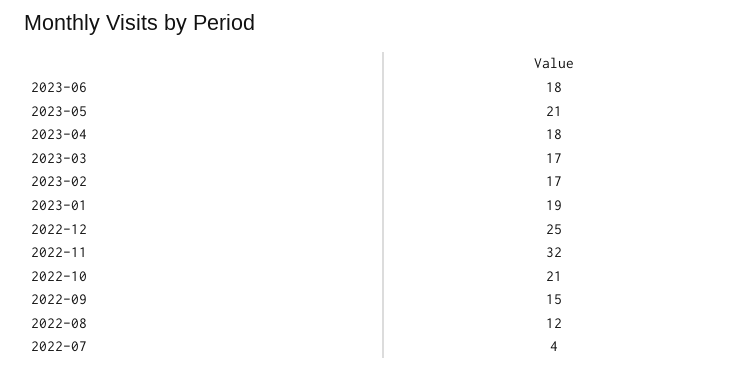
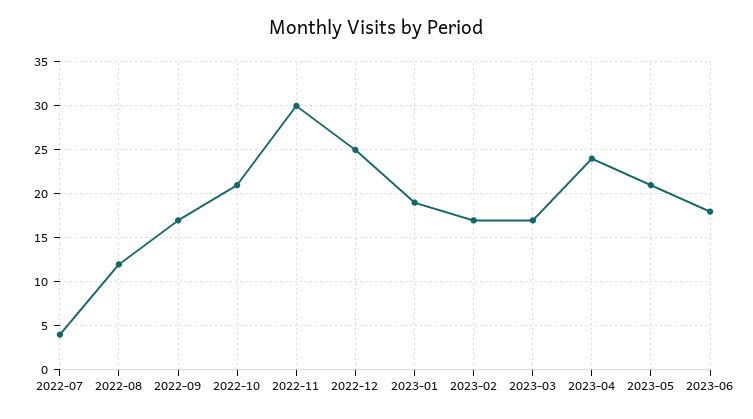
2023-04: 18 -> 24
2022-11: 32 -> 30
2022-09: 15 -> 17

